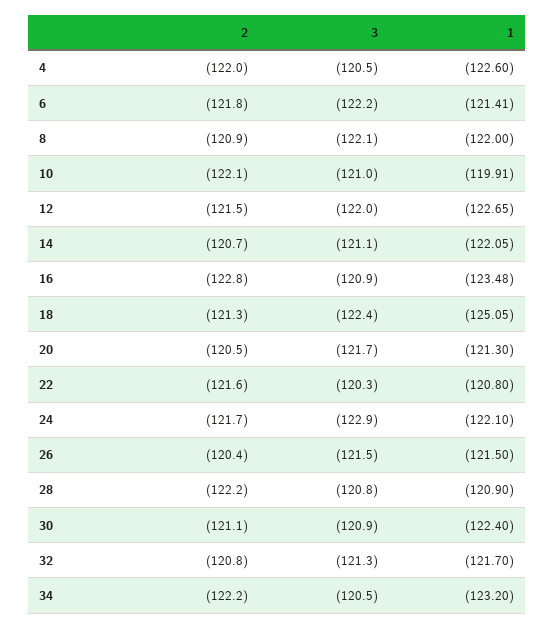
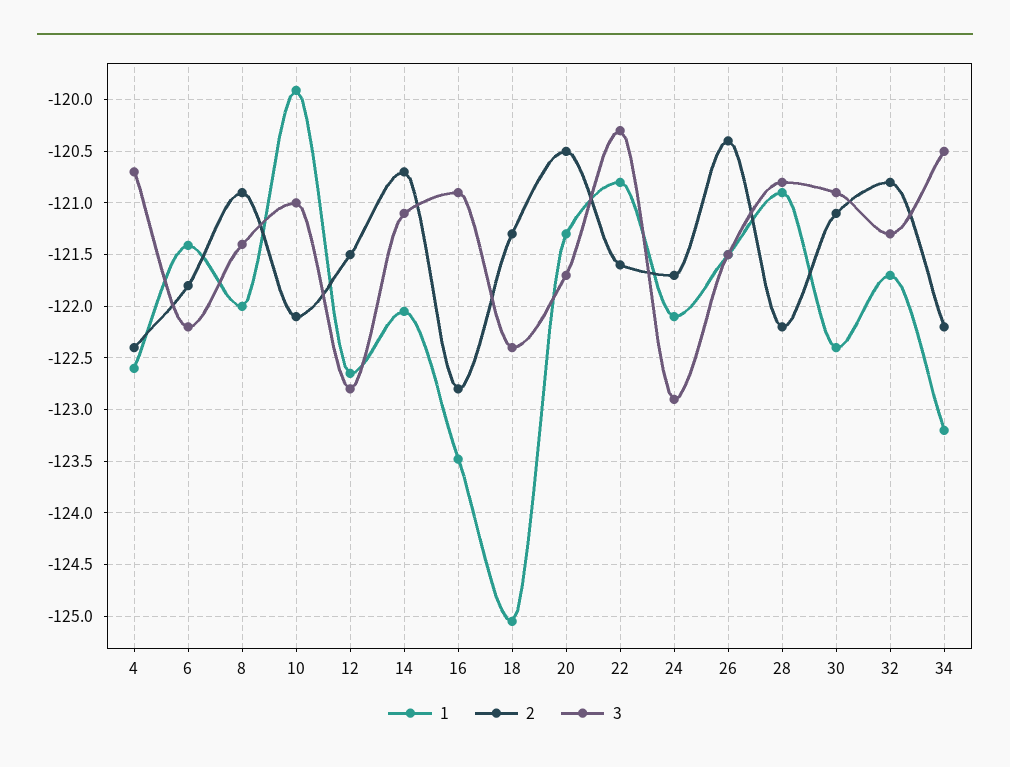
2, 4: -122 -> -122.4
3, 4: -120.5 -> -120.7
3, 8: -122.1 -> -121.4
3, 12: -122 -> -122.8

